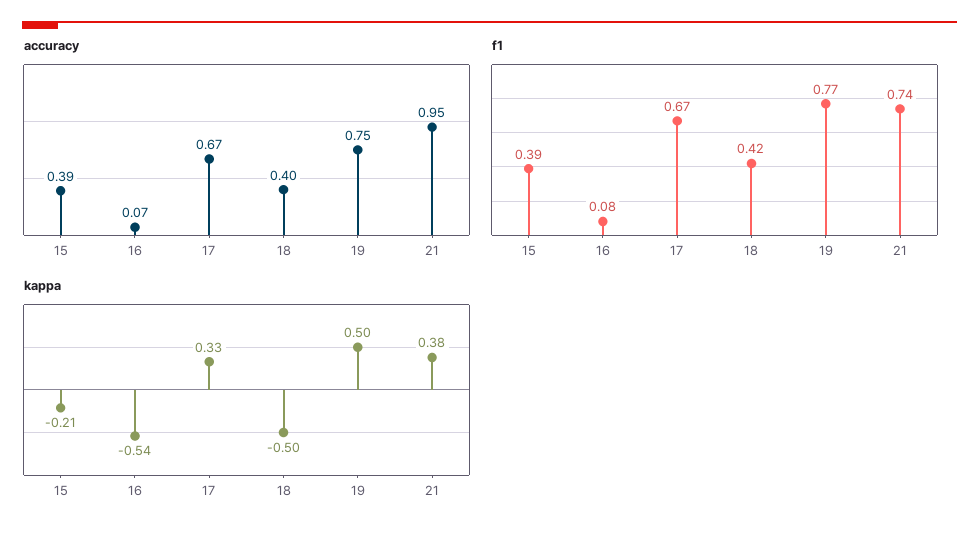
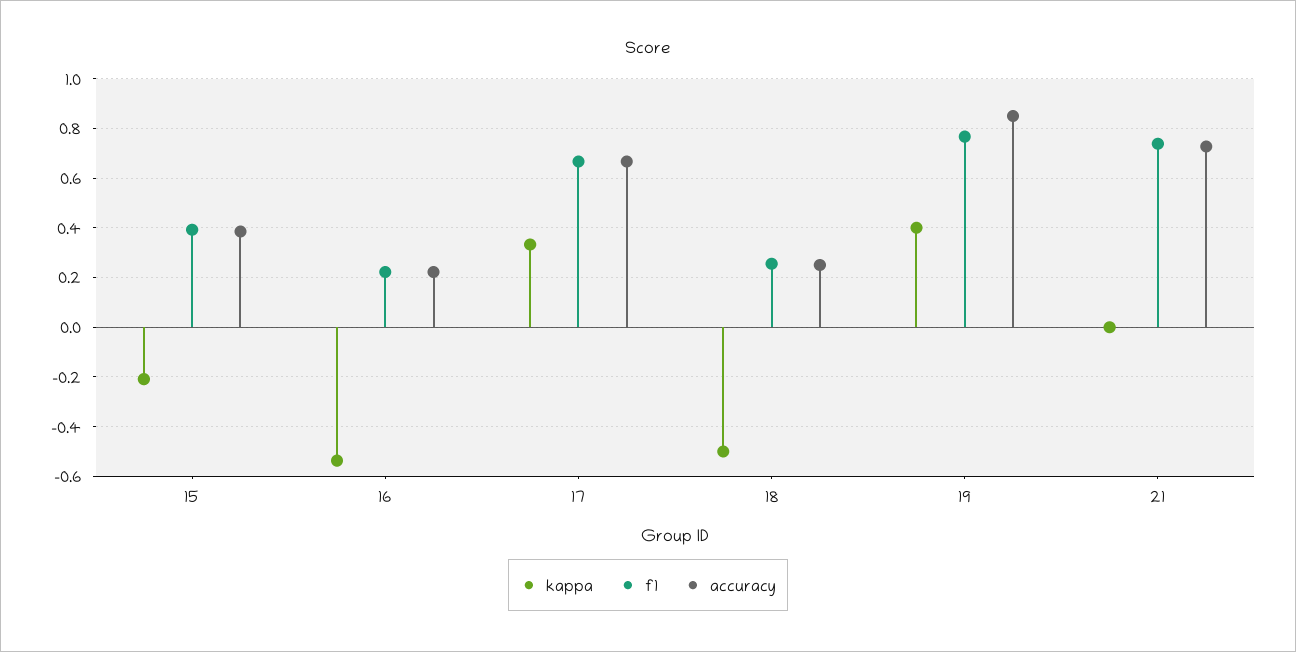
accuracy, 16: 0.07 -> 0.225
accuracy, 18: 0.4 -> 0.25
accuracy, 19: 0.75 -> 0.85
accuracy, 21: 0.95 -> 0.725
f1, 16: 0.08 -> 0.225
f1, 18: 0.42 -> 0.25
kappa, 19: 0.5 -> 0.4
kappa, 21: 0.38 -> 0

